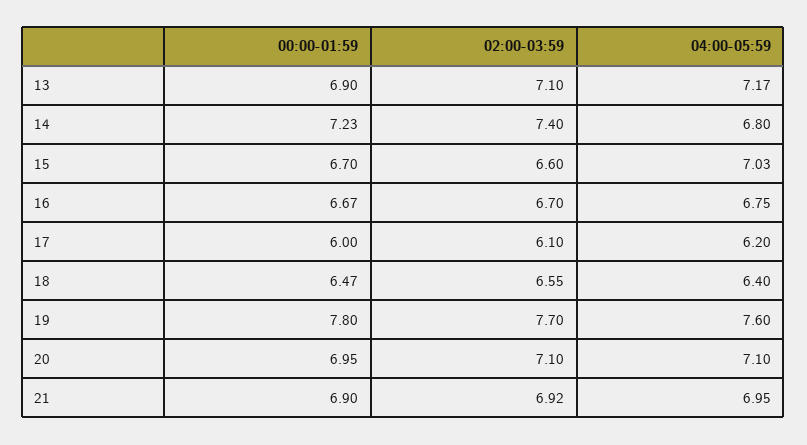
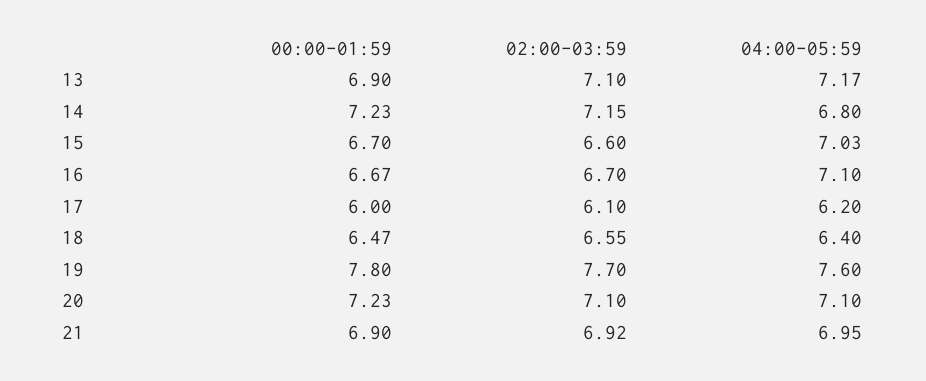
02:00-03:59, 14: 7.4 -> 7.15
04:00-05:59, 16: 6.75 -> 7.1
00:00-01:59, 20: 6.95 -> 7.23

